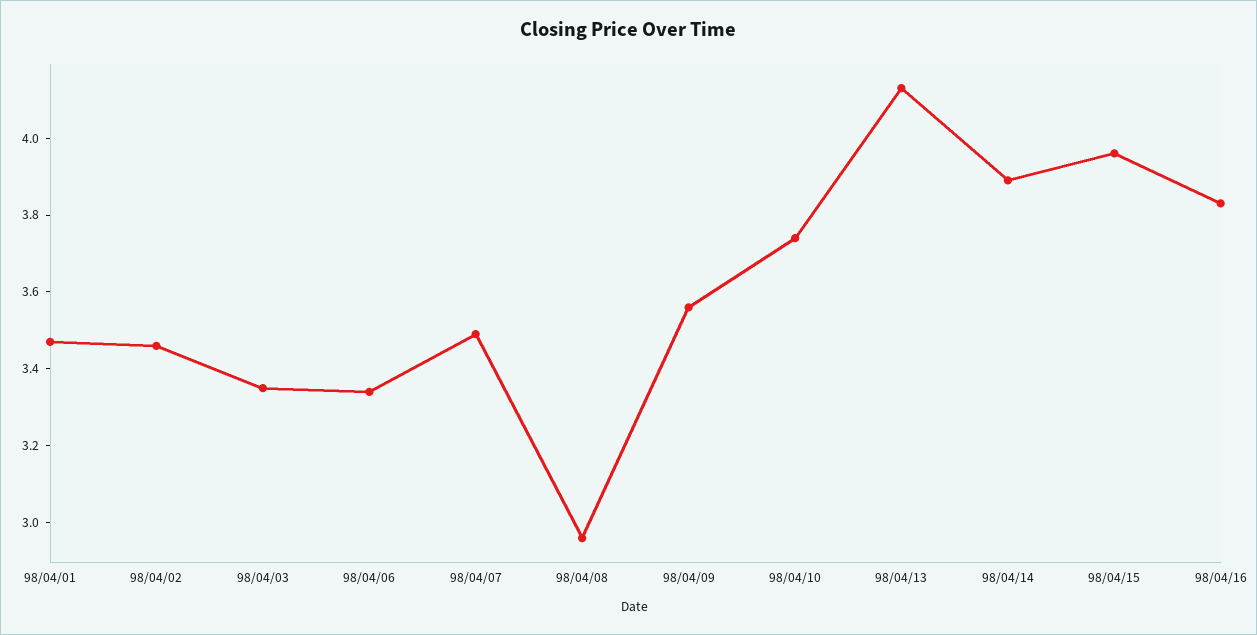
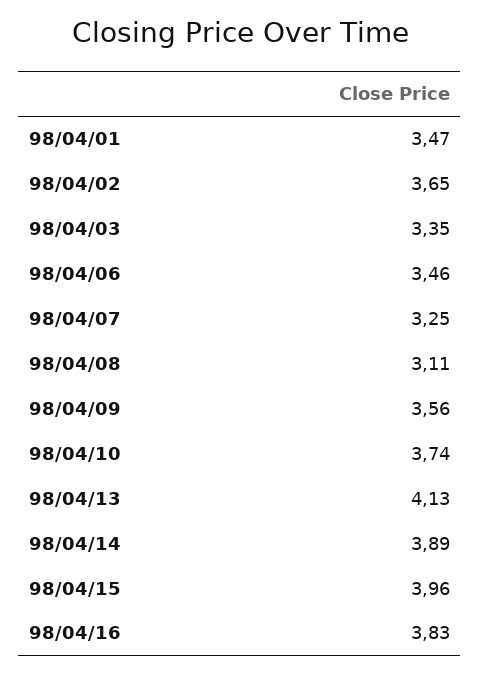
98/04/02: 3.45 -> 3.65
98/04/06: 3.35 -> 3.46
98/04/07: 3.5 -> 3.25
98/04/08: 2.95 -> 3.11

